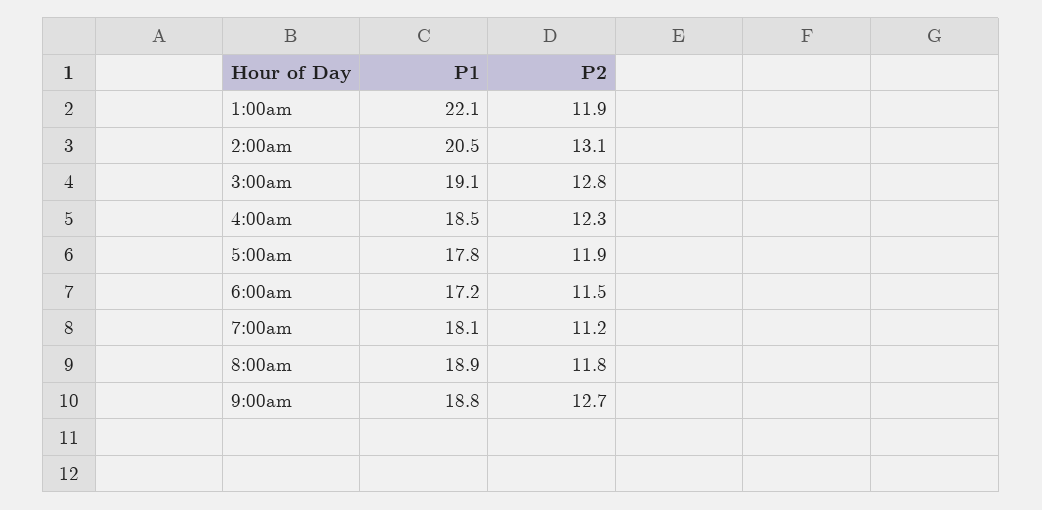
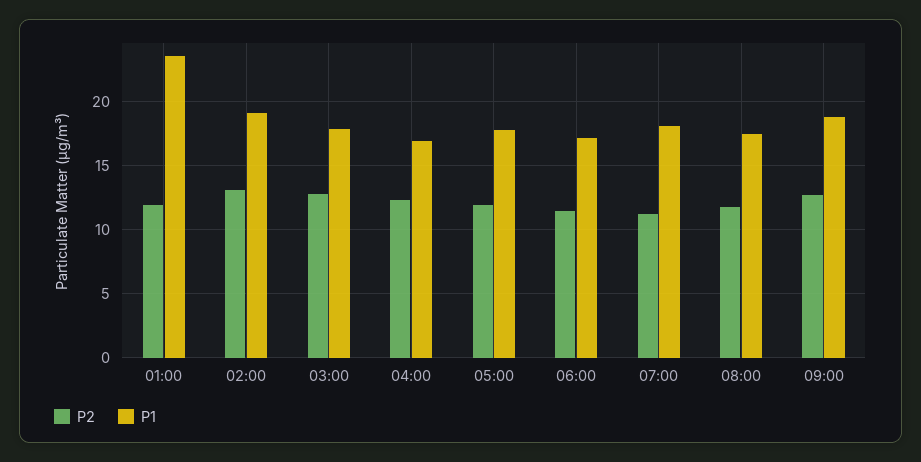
P1, 1:00am: 22.1 -> 23.5
P1, 2:00am: 20.5 -> 19
P1, 3:00am: 19.1 -> 18
P1, 4:00am: 18.5 -> 17
P1, 8:00am: 18.9 -> 17.5

